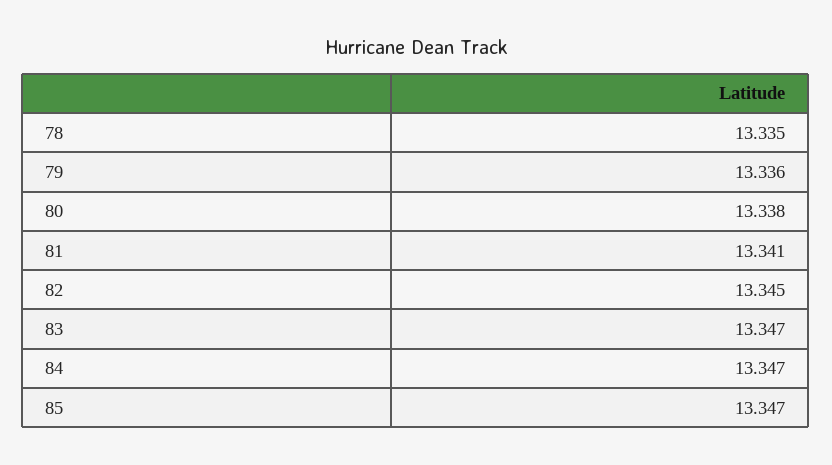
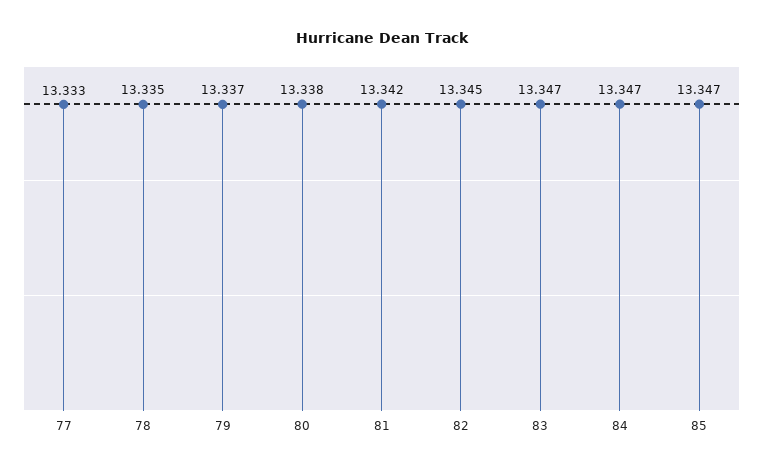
79: 13.336 -> 13.337
81: 13.341 -> 13.342
77: none -> 13.333

